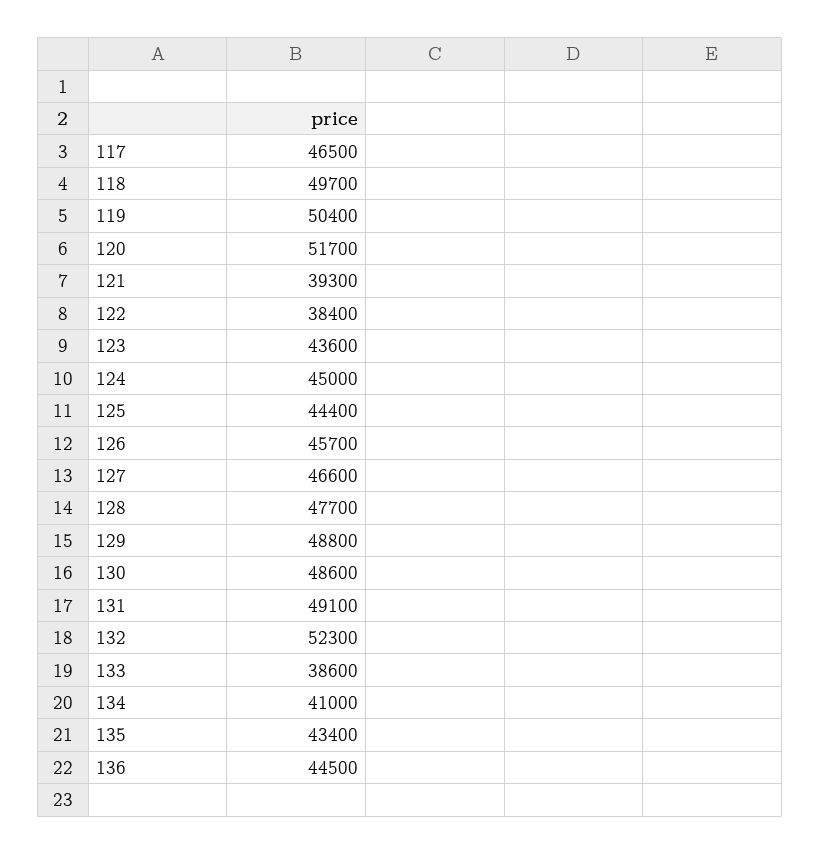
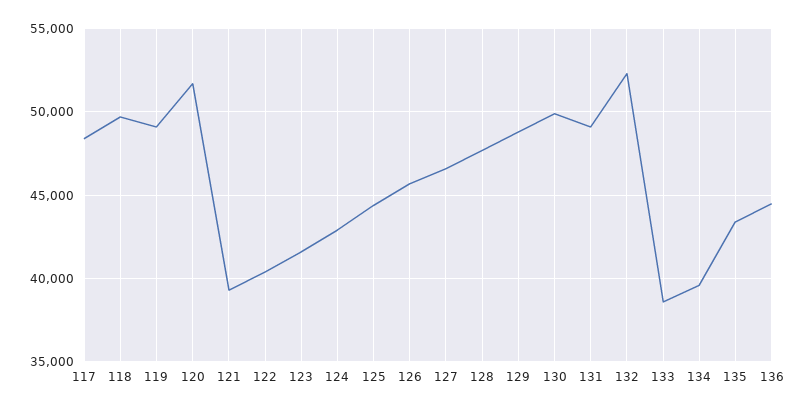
117: 46500 -> 48500
119: 50400 -> 49000
122: 38400 -> 40500
123: 43600 -> 41500
124: 45000 -> 43000
130: 48600 -> 50000
134: 41000 -> 39500

